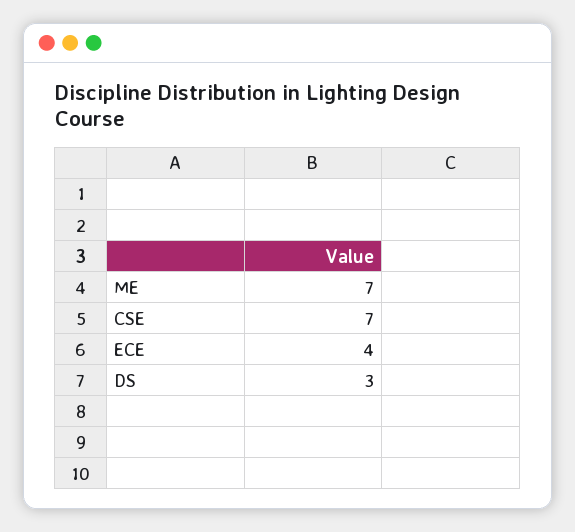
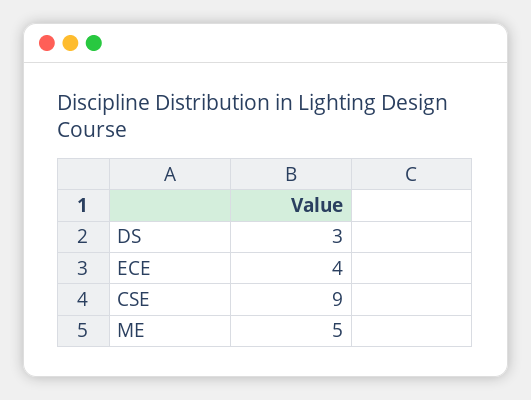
ME: 7 -> 5
CSE: 7 -> 9

